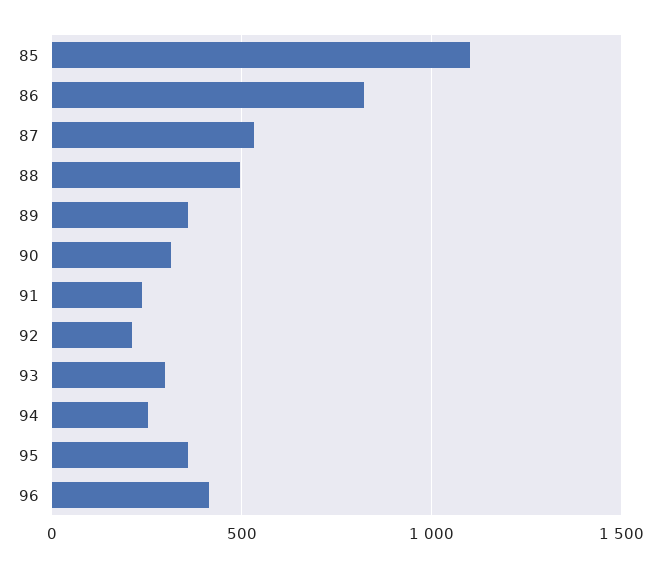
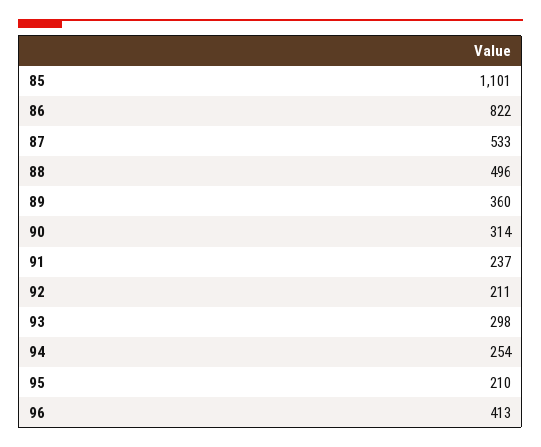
95: 350 -> 210

